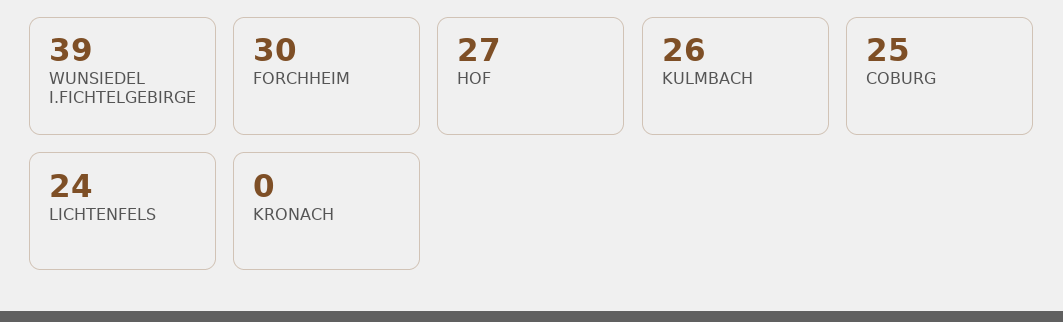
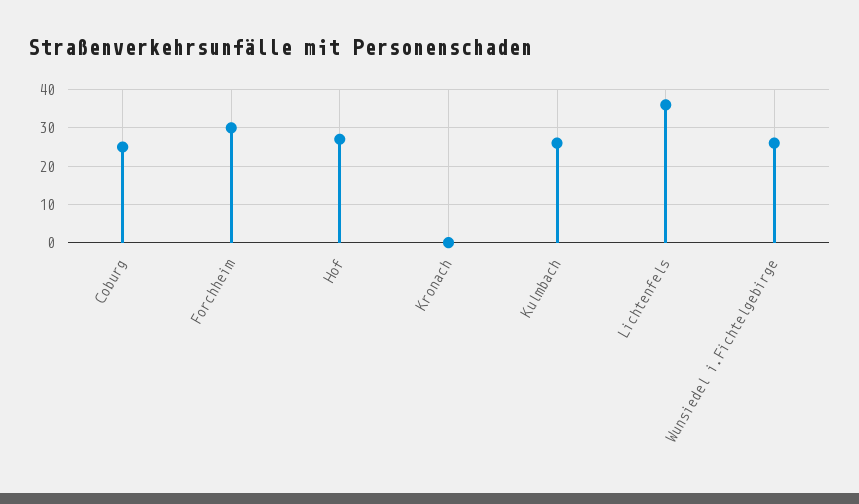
WUNSIEDEL I.FICHTELGEBIRGE: 39 -> 25
LICHTENFELS: 24 -> 35

